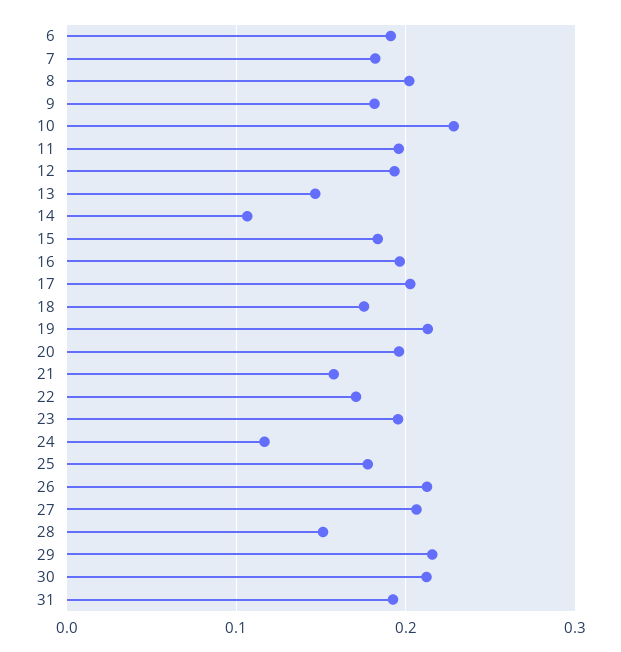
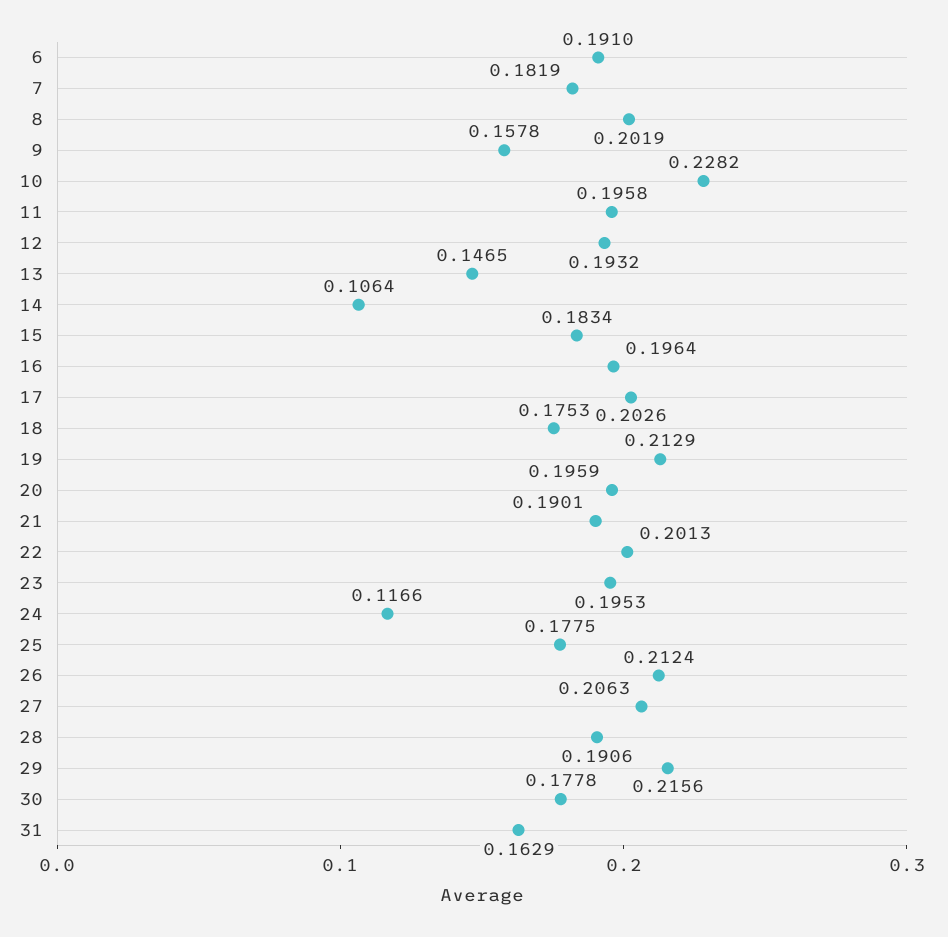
9: 0.18 -> 0.1578
21: 0.16 -> 0.1901
22: 0.17 -> 0.2013
28: 0.15 -> 0.1906
30: 0.21 -> 0.1778
31: 0.19 -> 0.1629

